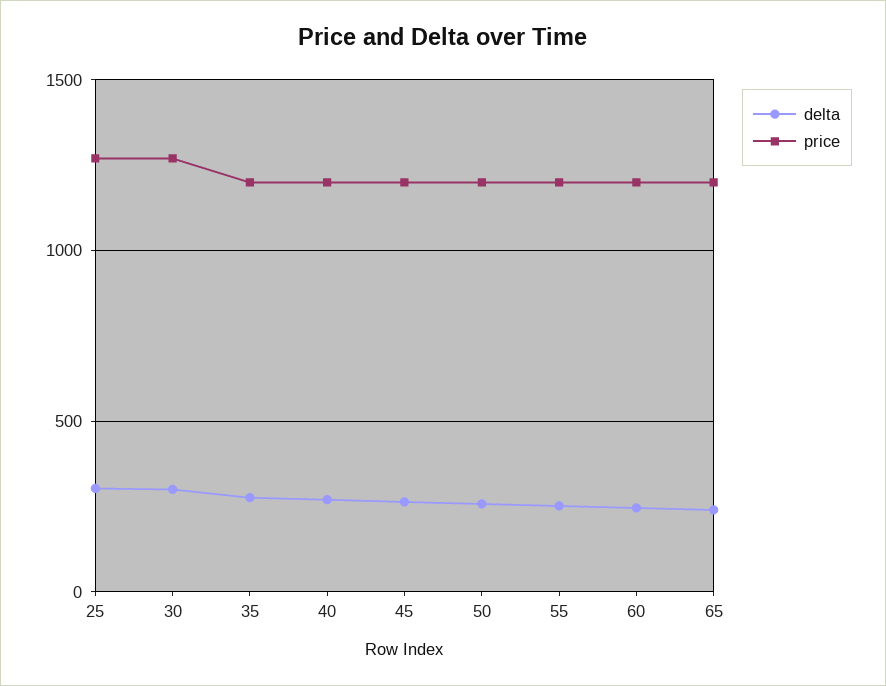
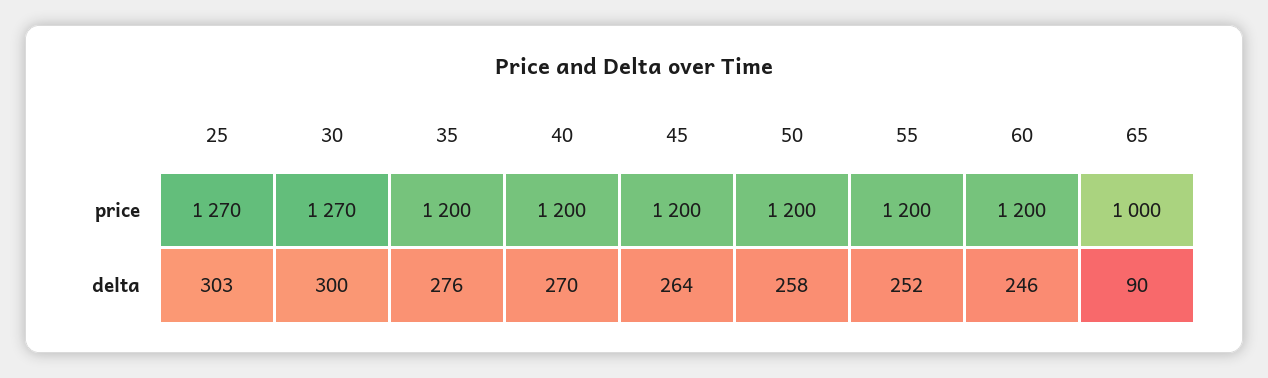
delta, 65: 250 -> 90
price, 65: 1200 -> 1000

